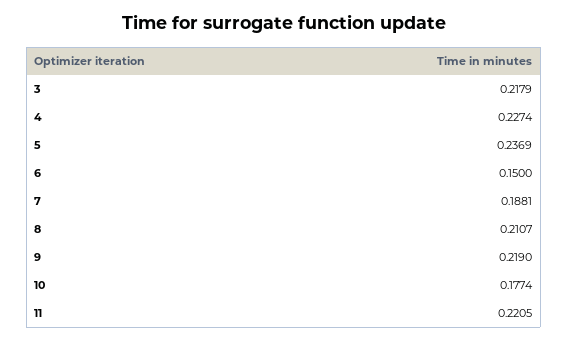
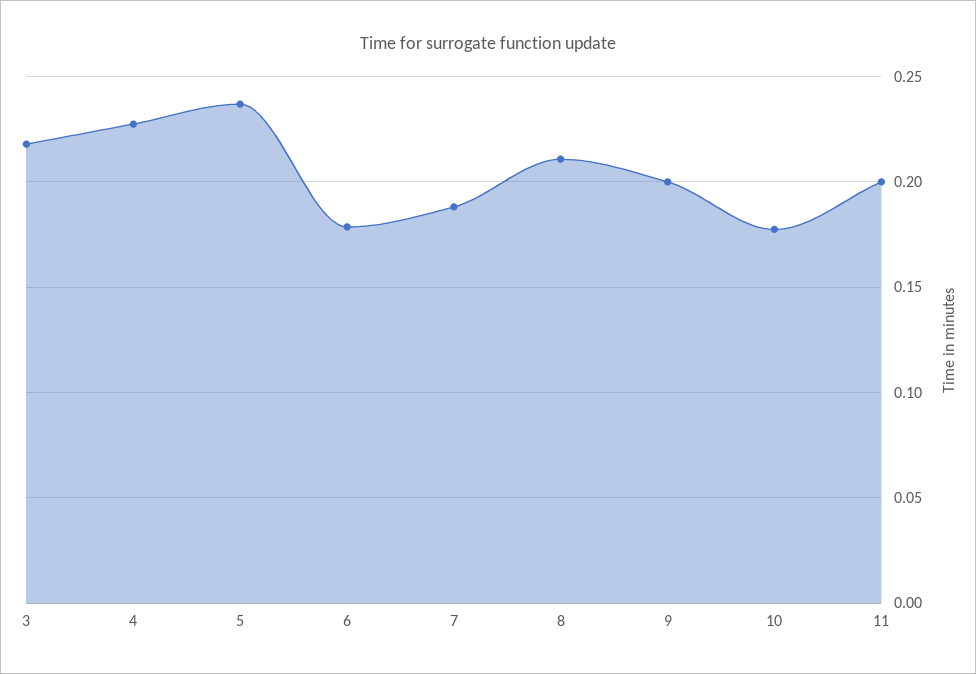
6: 0.15 -> 0.18
9: 0.219 -> 0.2
11: 0.2205 -> 0.2

